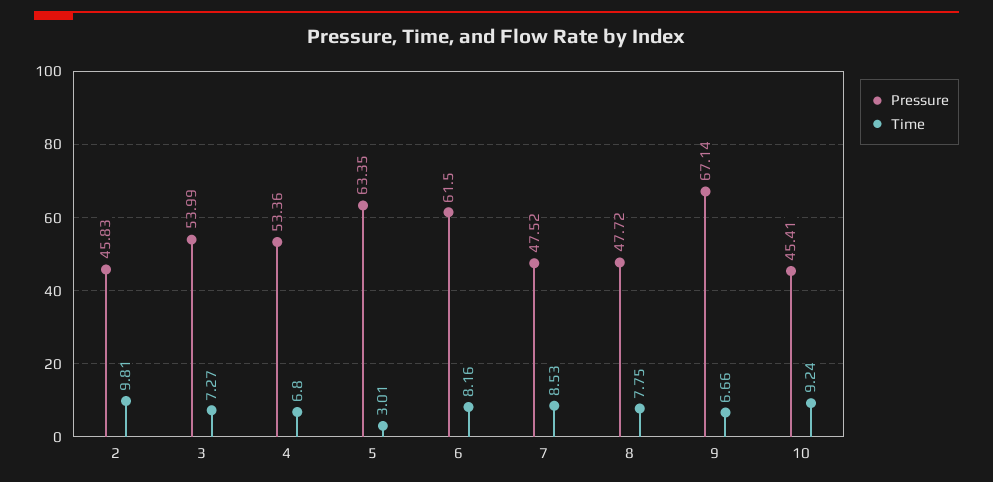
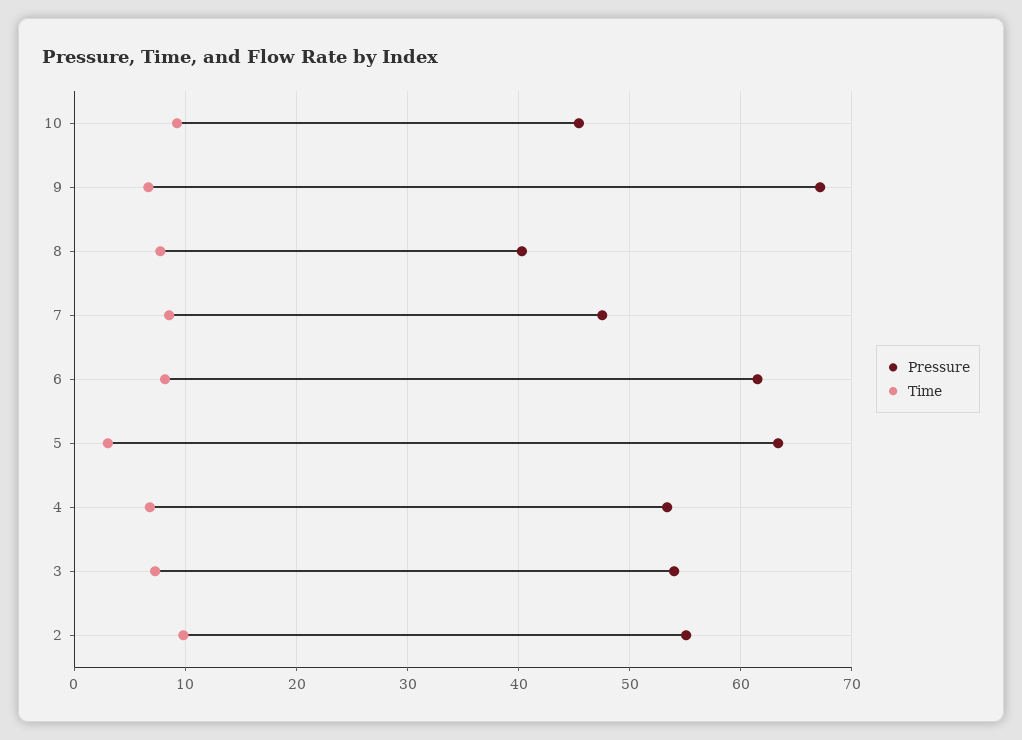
Pressure, 2: 45.83 -> 55
Pressure, 8: 47.72 -> 40

